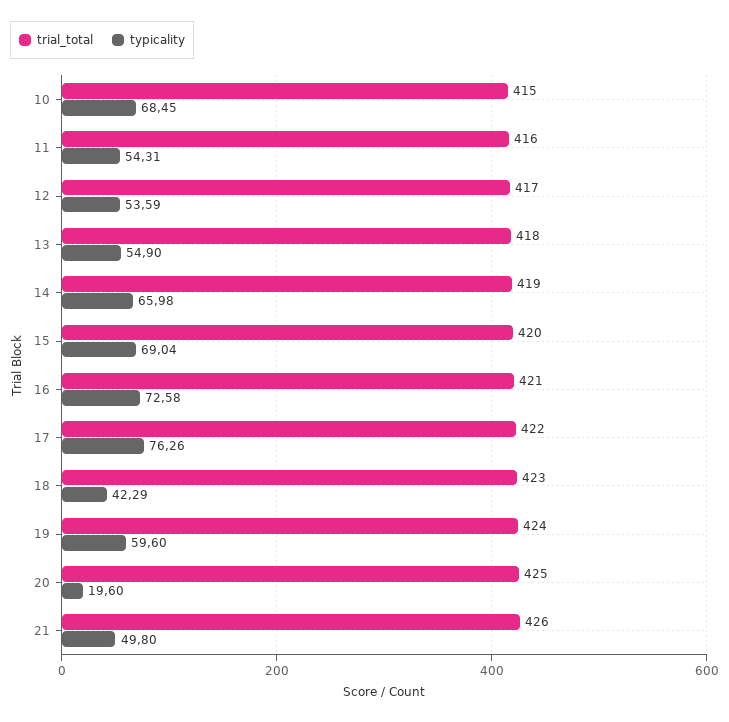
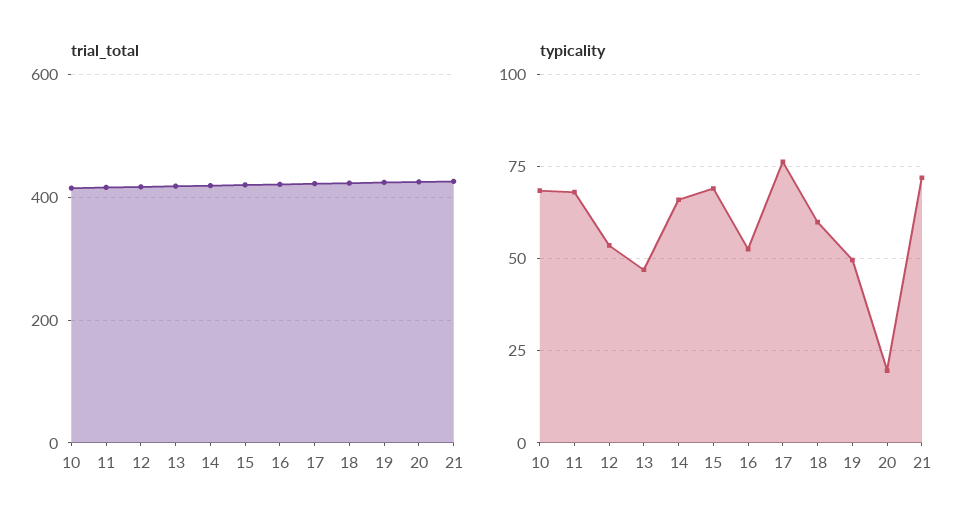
typicality, 11: 54.31 -> 67.5
typicality, 13: 54.9 -> 47.5
typicality, 16: 72.58 -> 52.5
typicality, 18: 42.29 -> 60
typicality, 19: 59.6 -> 50
typicality, 21: 49.8 -> 72.5

